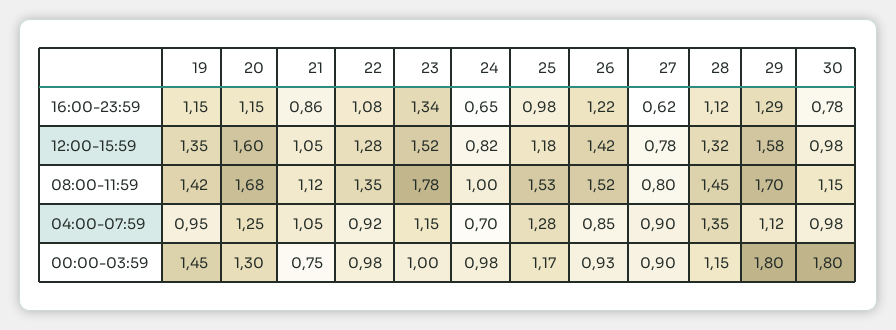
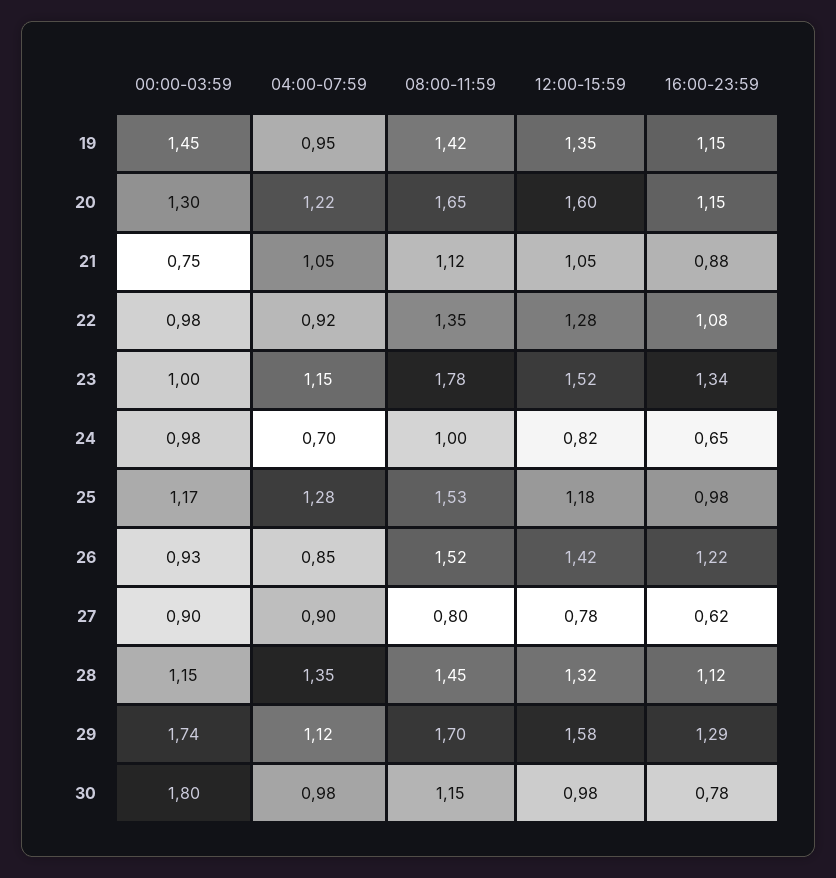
21, 16:00-23:59: 0.86 -> 0.88
20, 08:00-11:59: 1.68 -> 1.65
20, 04:00-07:59: 1.25 -> 1.22
29, 00:00-03:59: 1.8 -> 1.74

